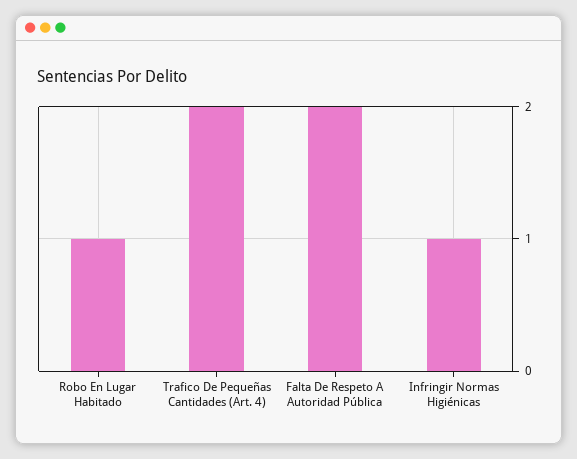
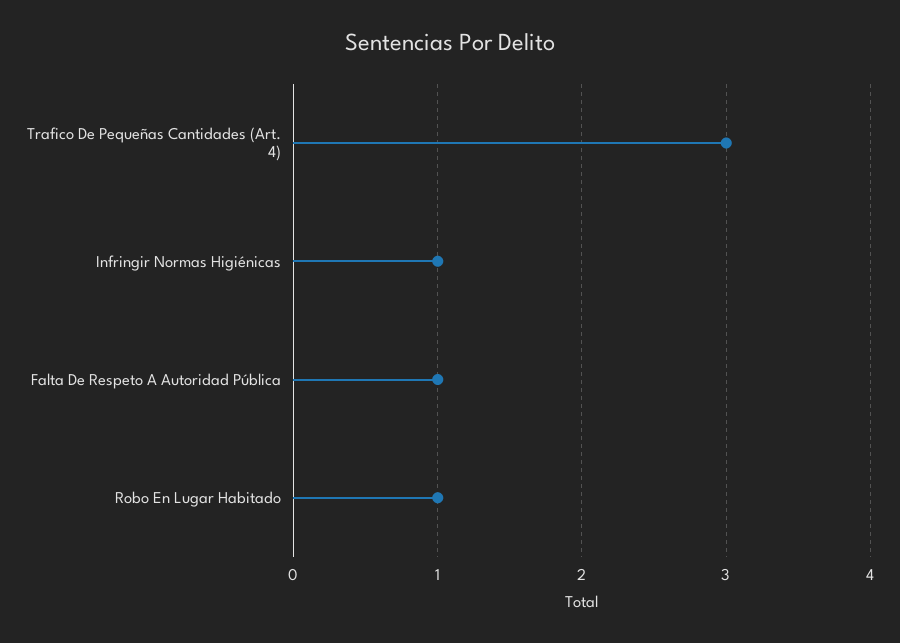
Trafico De Pequeñas Cantidades (Art. 4): 2 -> 3
Falta De Respeto A Autoridad Pública: 2 -> 1

